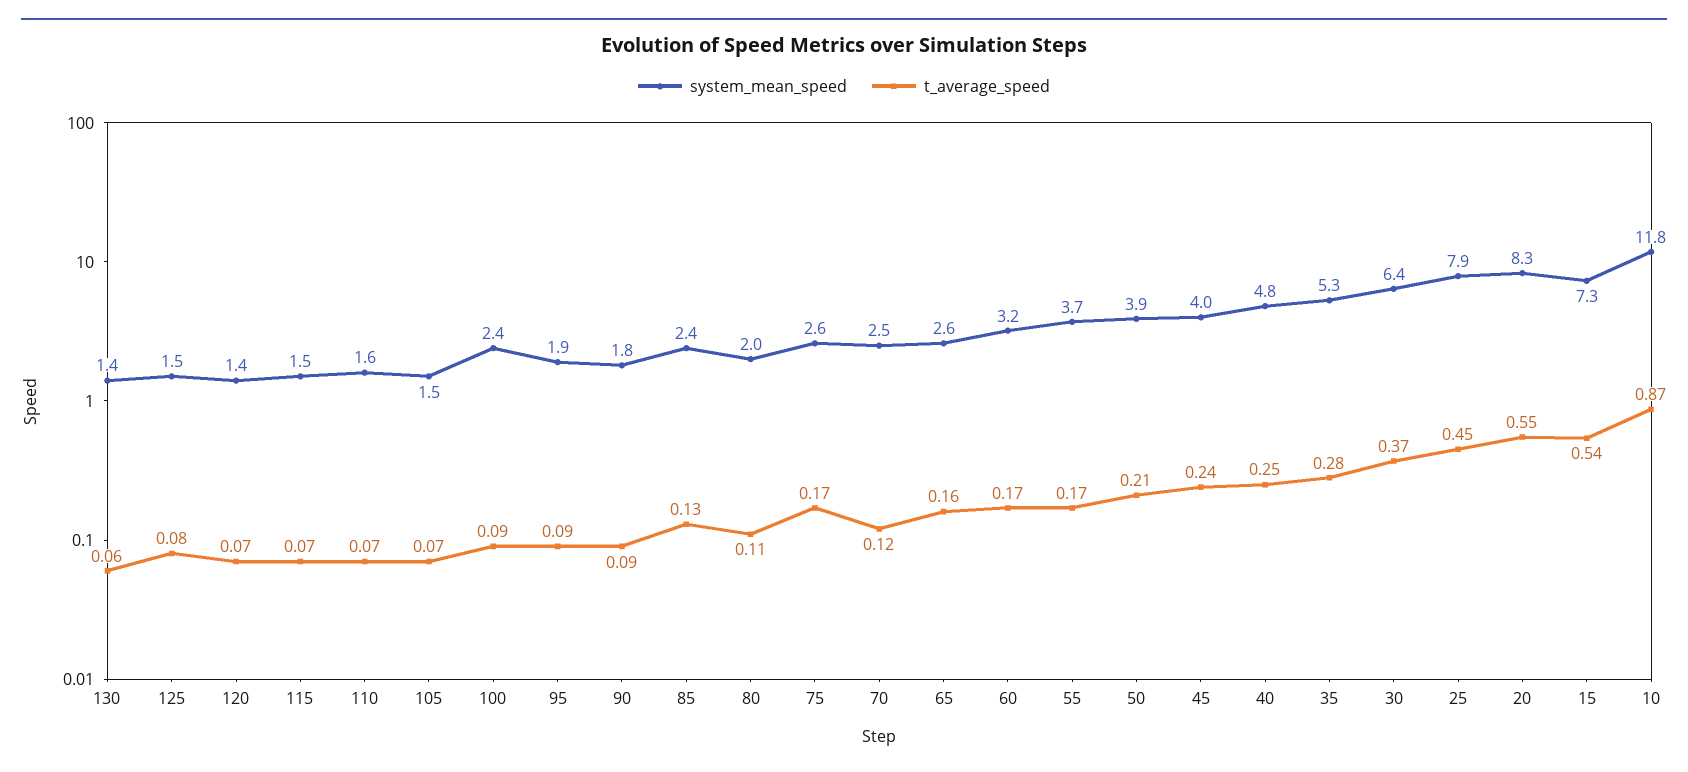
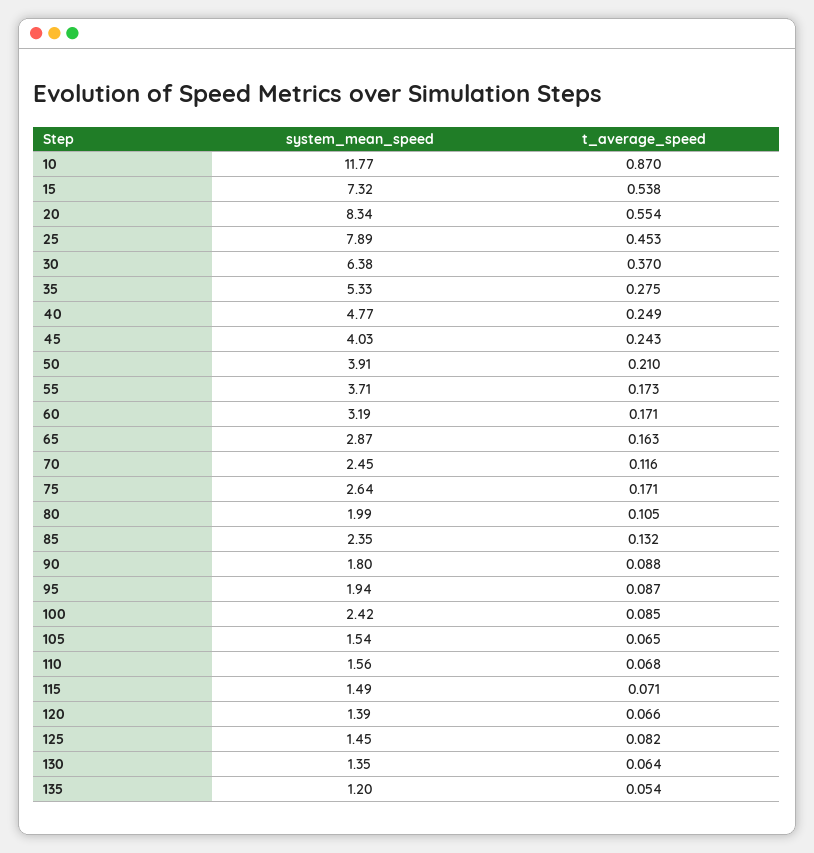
system_mean_speed, 65: 2.6 -> 2.87
system_mean_speed, 135: none -> 1.2
t_average_speed, 135: none -> 0.054

